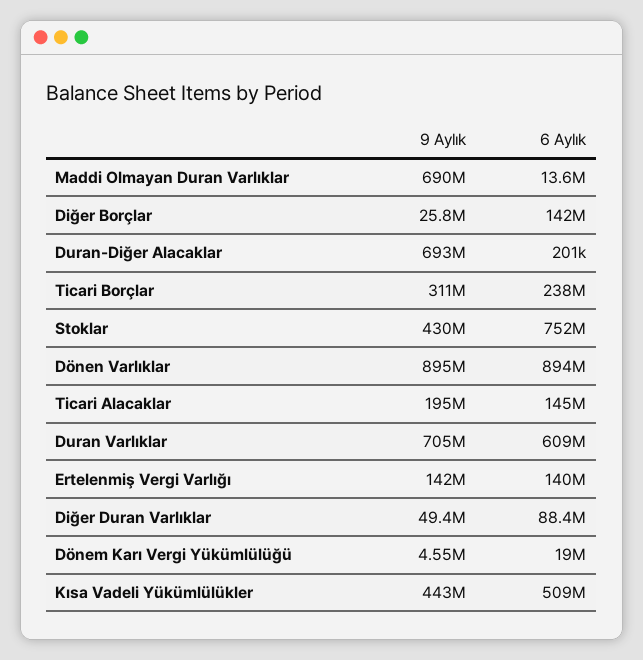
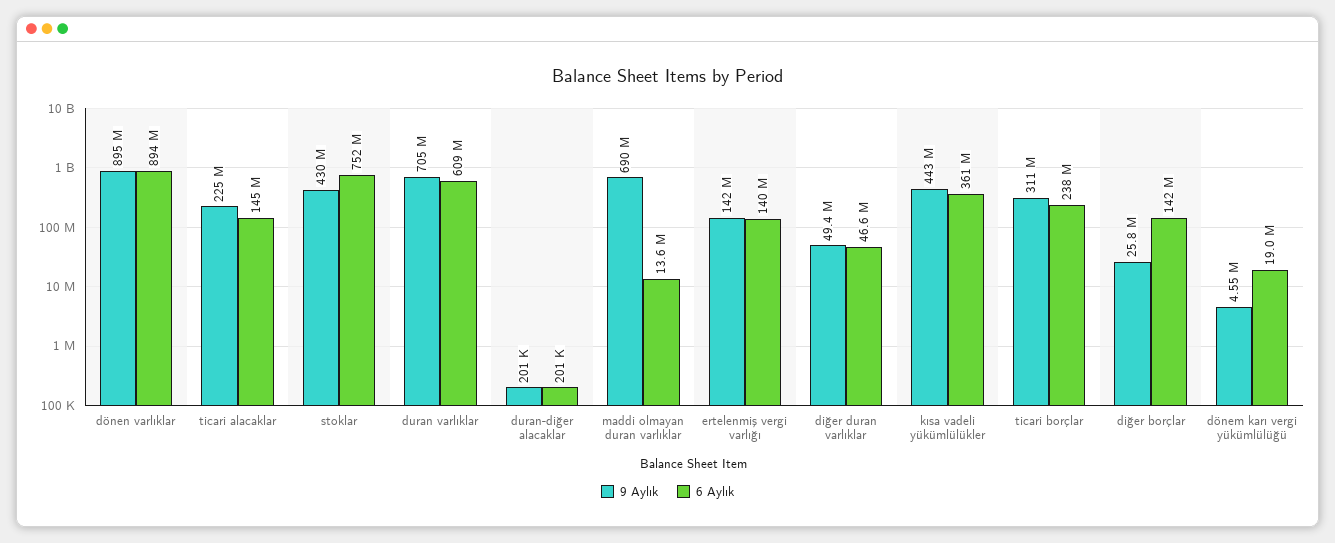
9 Aylık, Duran-Diğer Alacaklar: 693000000 -> 201000
9 Aylık, Ticari Alacaklar: 195000000 -> 225000000
6 Aylık, Diğer Duran Varlıklar: 88400000 -> 46600000
6 Aylık, Kısa Vadeli Yükümlülükler: 509000000 -> 361000000

